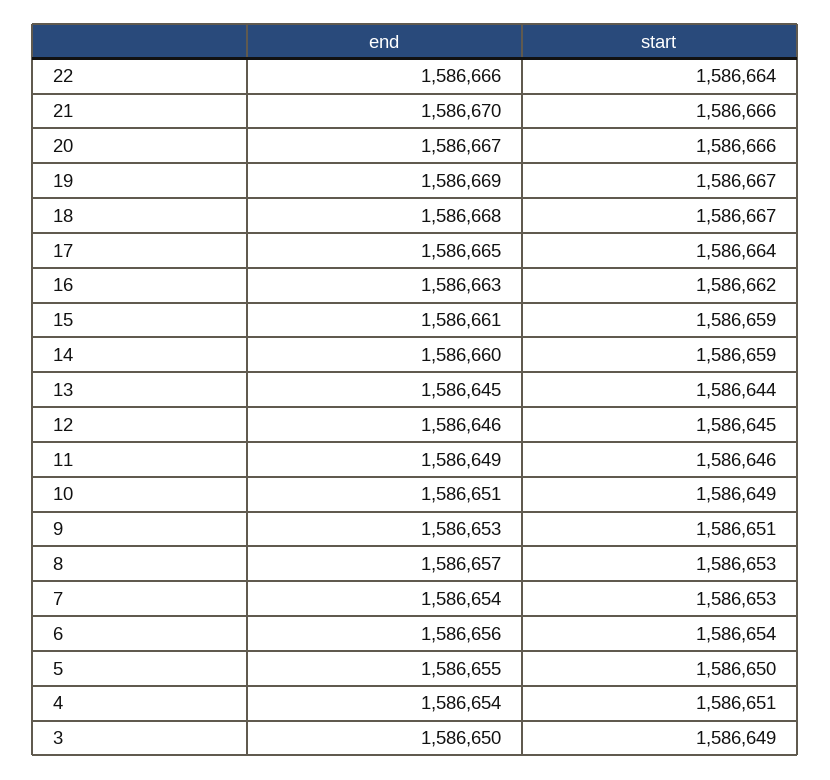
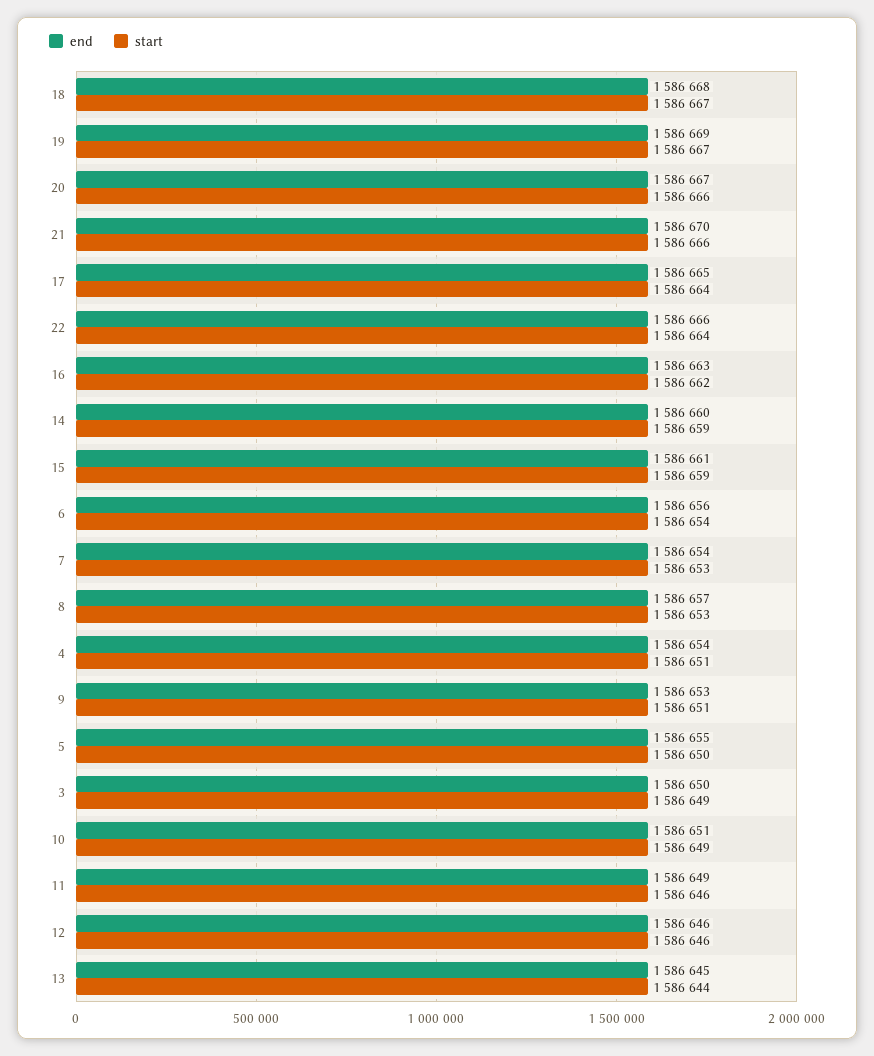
start, 12: 1586645 -> 1586646

